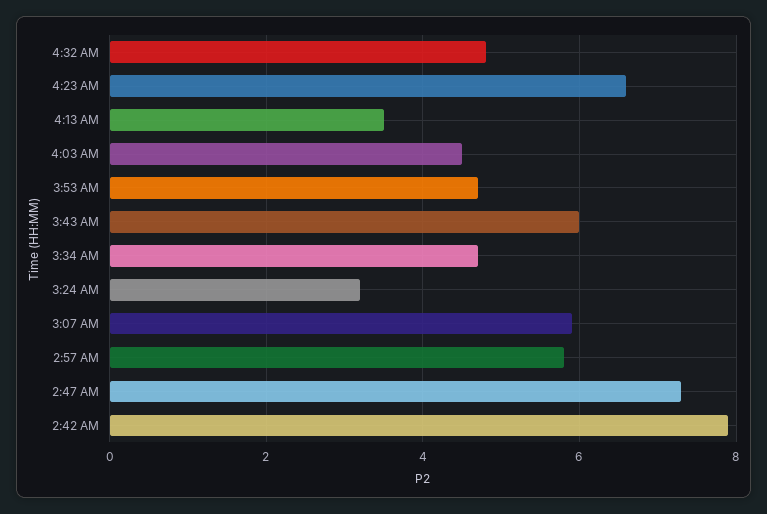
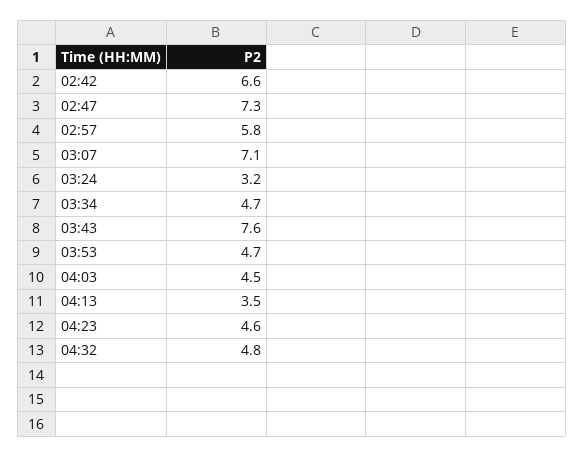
4:23 AM: 6.5 -> 4.6
3:43 AM: 6 -> 7.6
3:07 AM: 6 -> 7.1
2:42 AM: 8 -> 6.6

